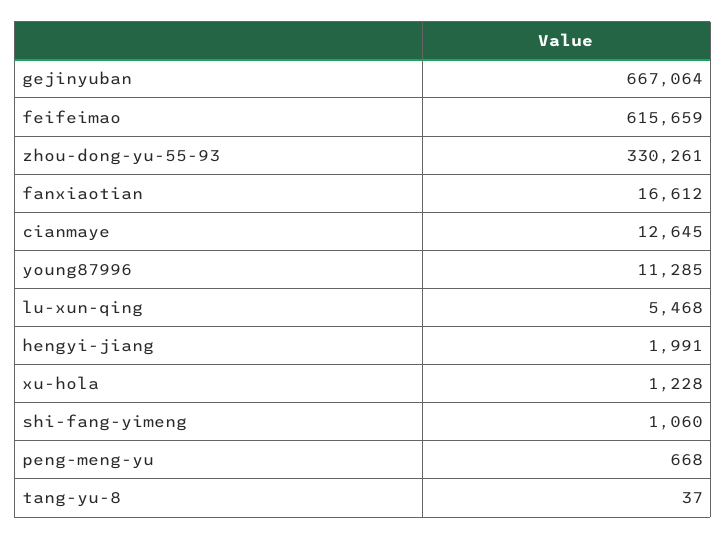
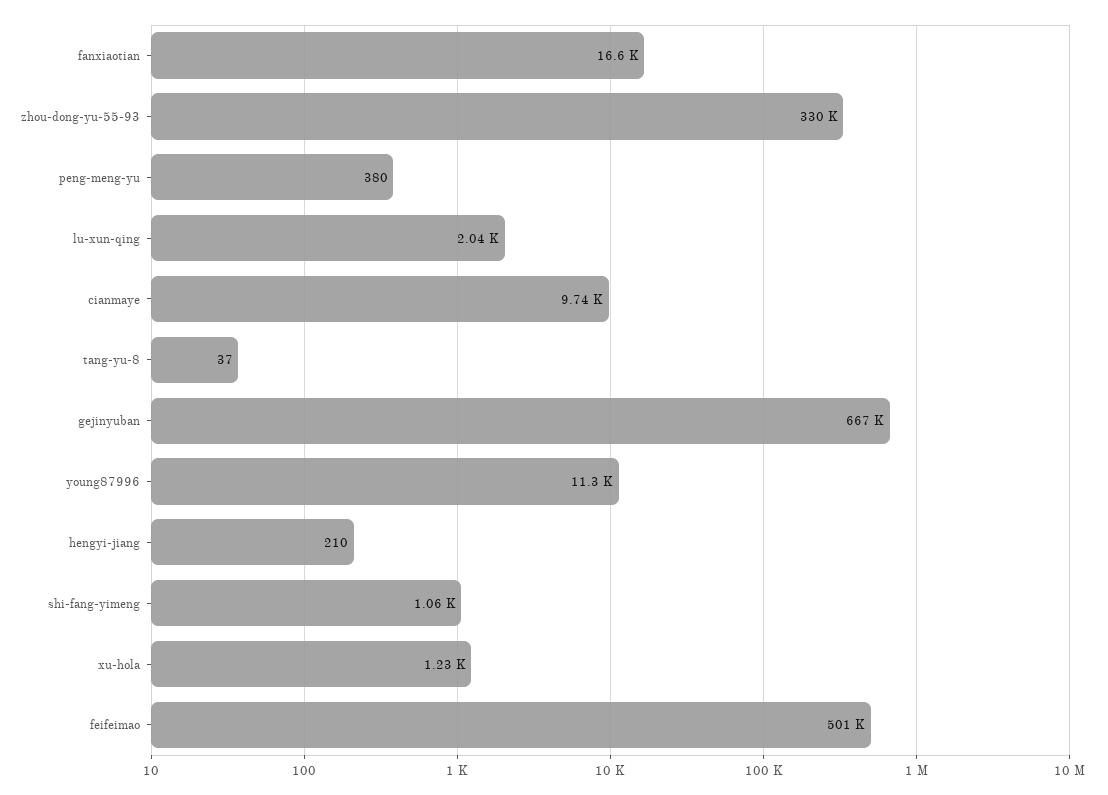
feifeimao: 615659 -> 501000
cianmaye: 12645 -> 9740
lu-xun-qing: 5468 -> 2040
hengyi-jiang: 1991 -> 210
peng-meng-yu: 668 -> 380

